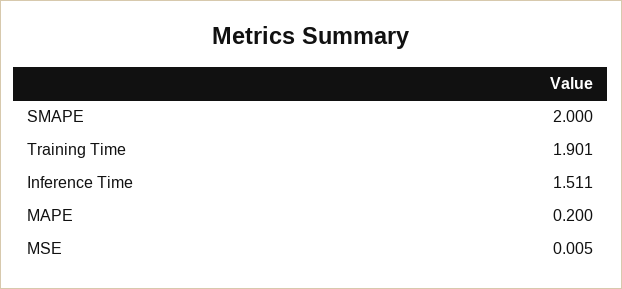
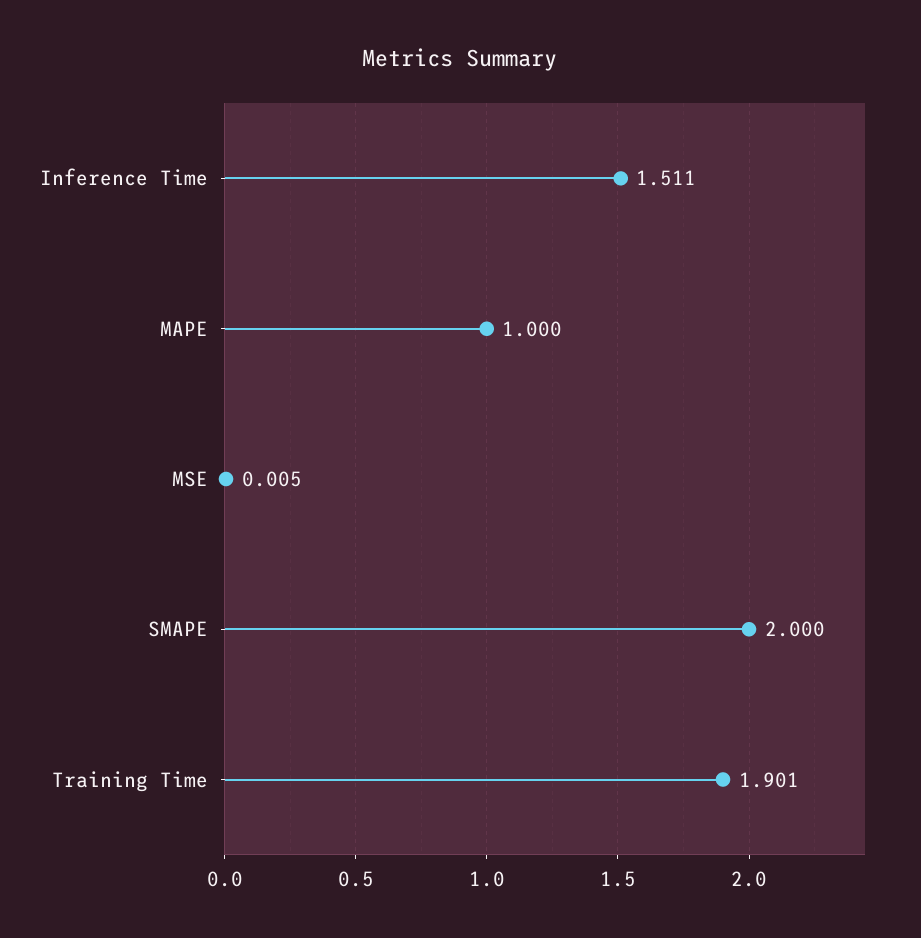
MAPE: 0.2 -> 1

